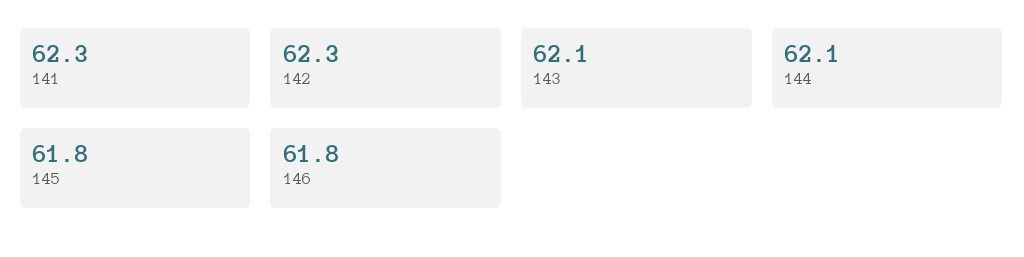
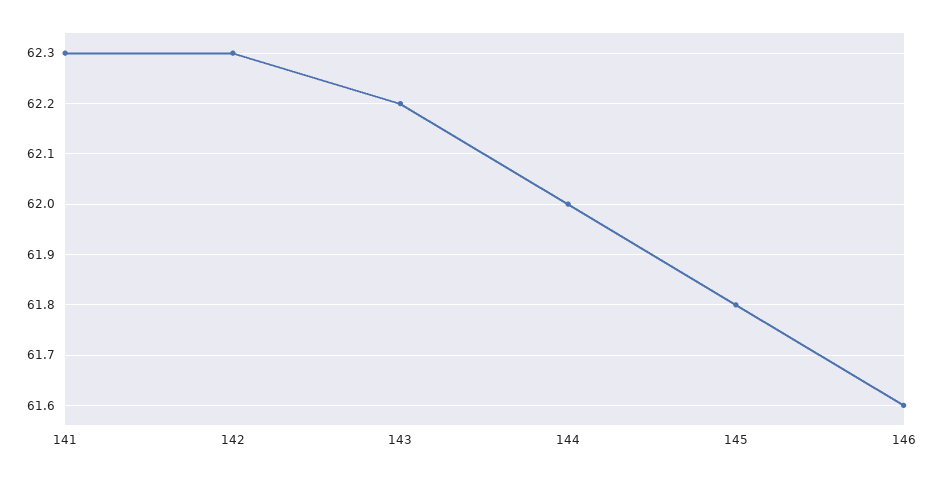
143: 62.1 -> 62.2
144: 62.1 -> 62
146: 61.8 -> 61.6

